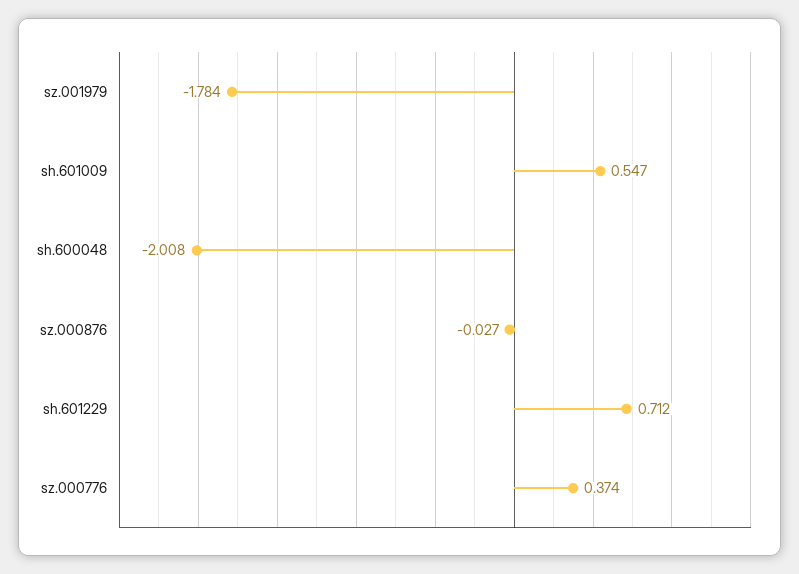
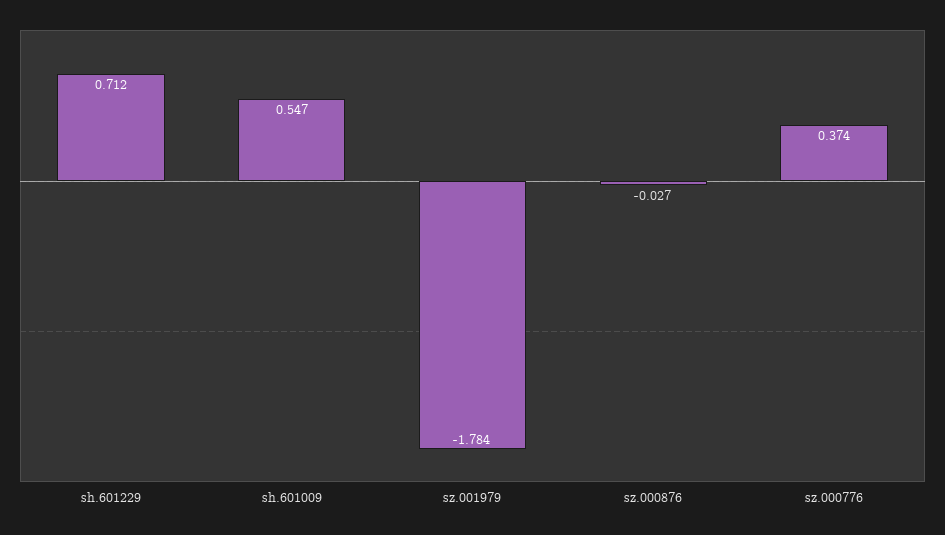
sh.600048: -2.008 -> none

